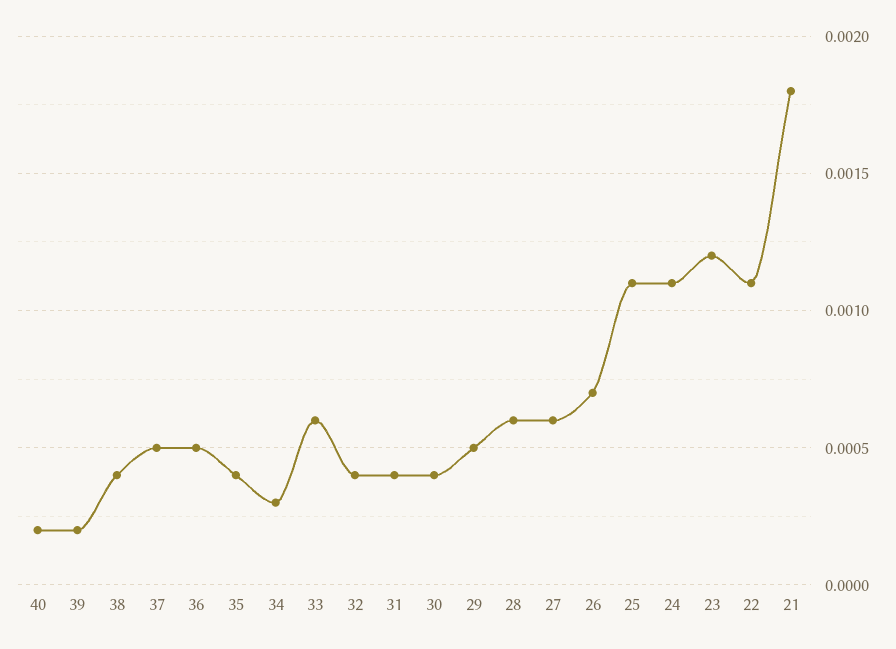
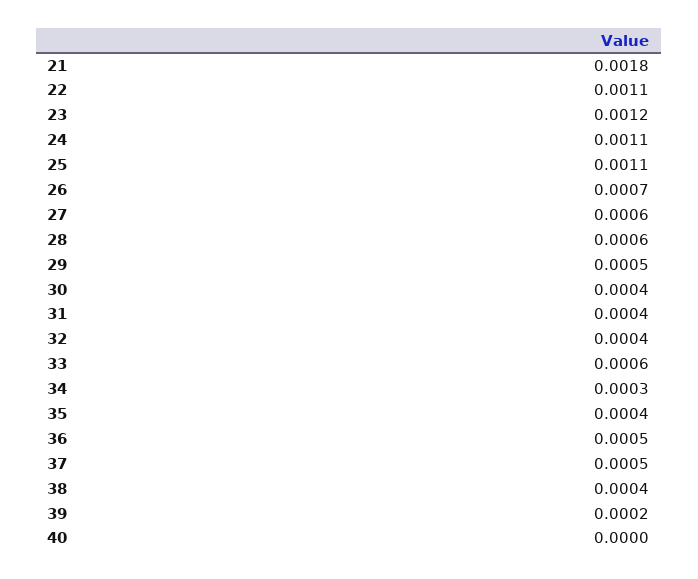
40: 0.0002 -> 0

